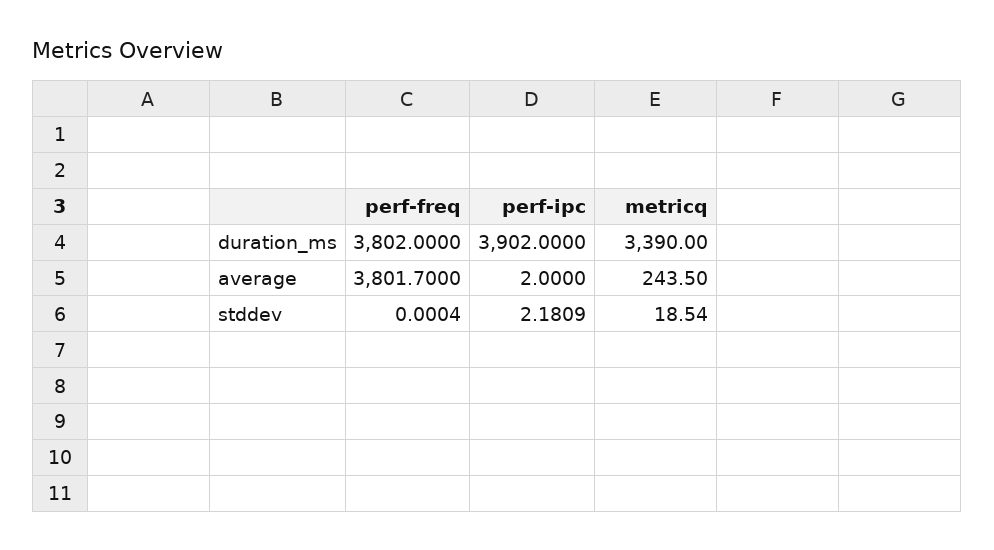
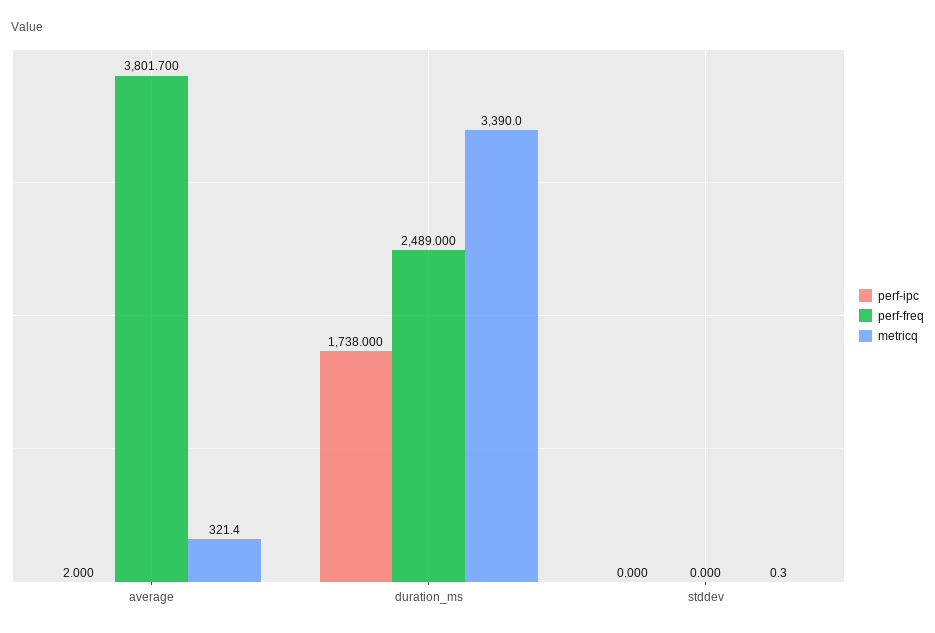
perf-freq, duration_ms: 3802 -> 2489
perf-ipc, duration_ms: 3902 -> 1738
metricq, average: 243.5 -> 321.4
perf-ipc, stddev: 2.1809 -> 0
metricq, stddev: 18.54 -> 0.3

